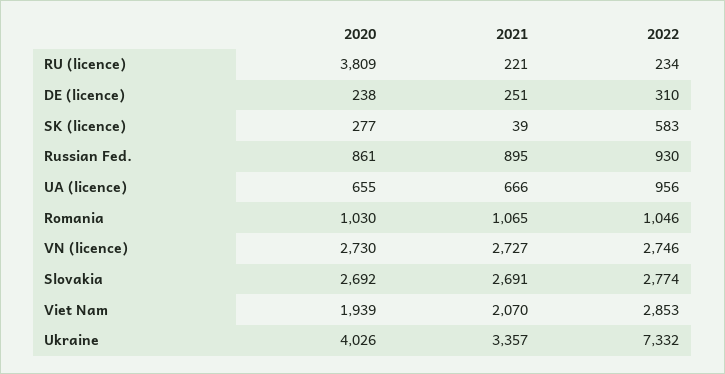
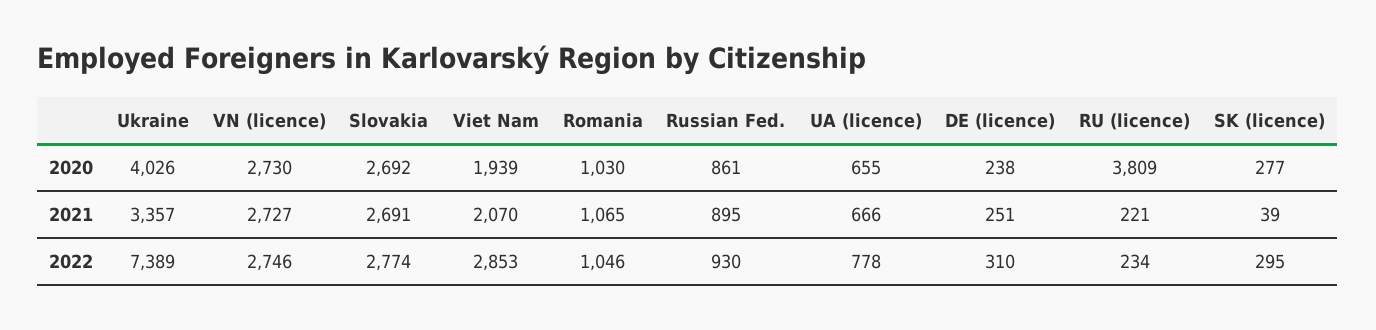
2022, SK (licence): 583 -> 295
2022, UA (licence): 956 -> 778
2022, Ukraine: 7332 -> 7389

